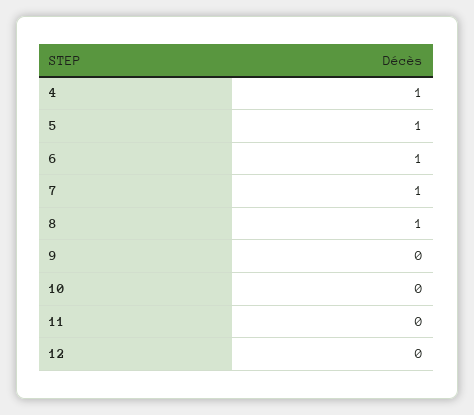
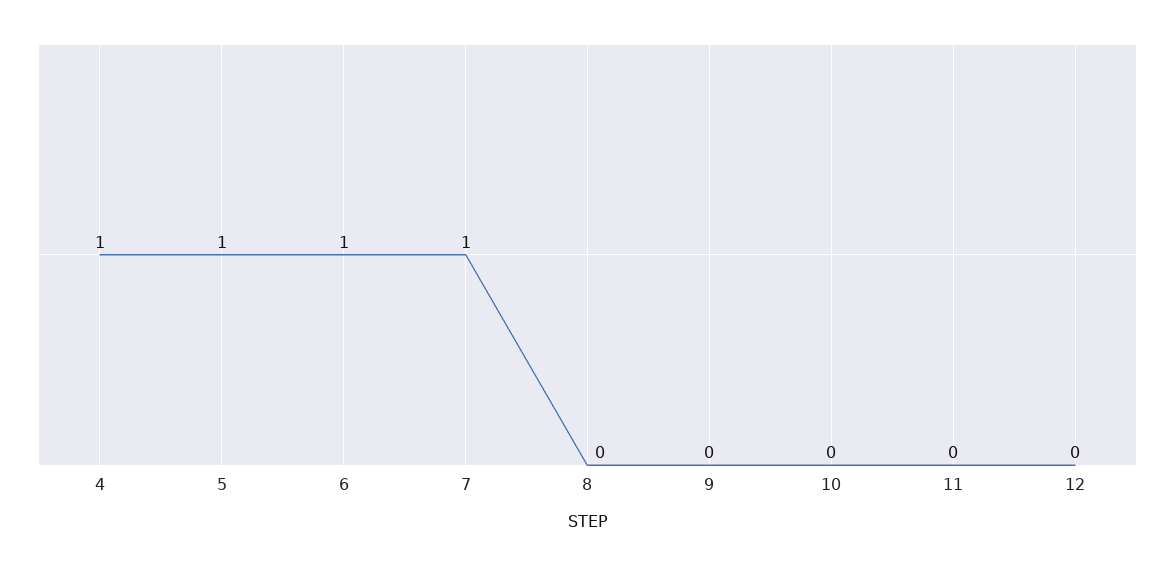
8: 1 -> 0

